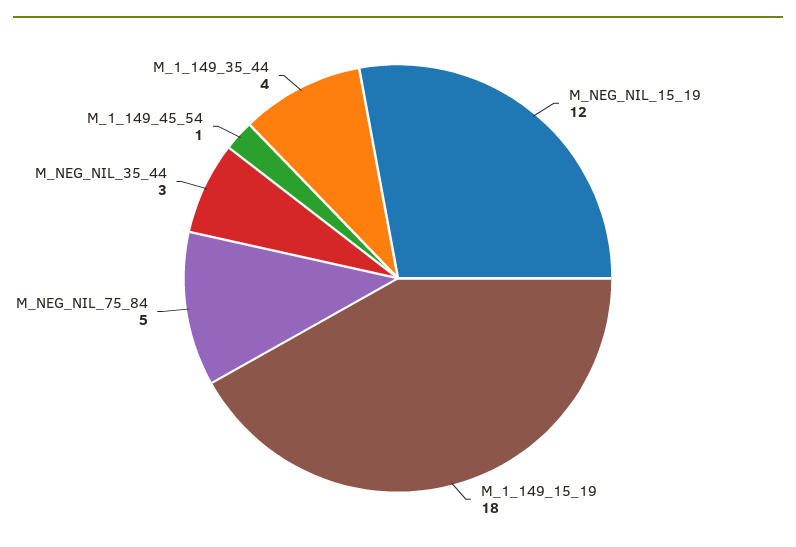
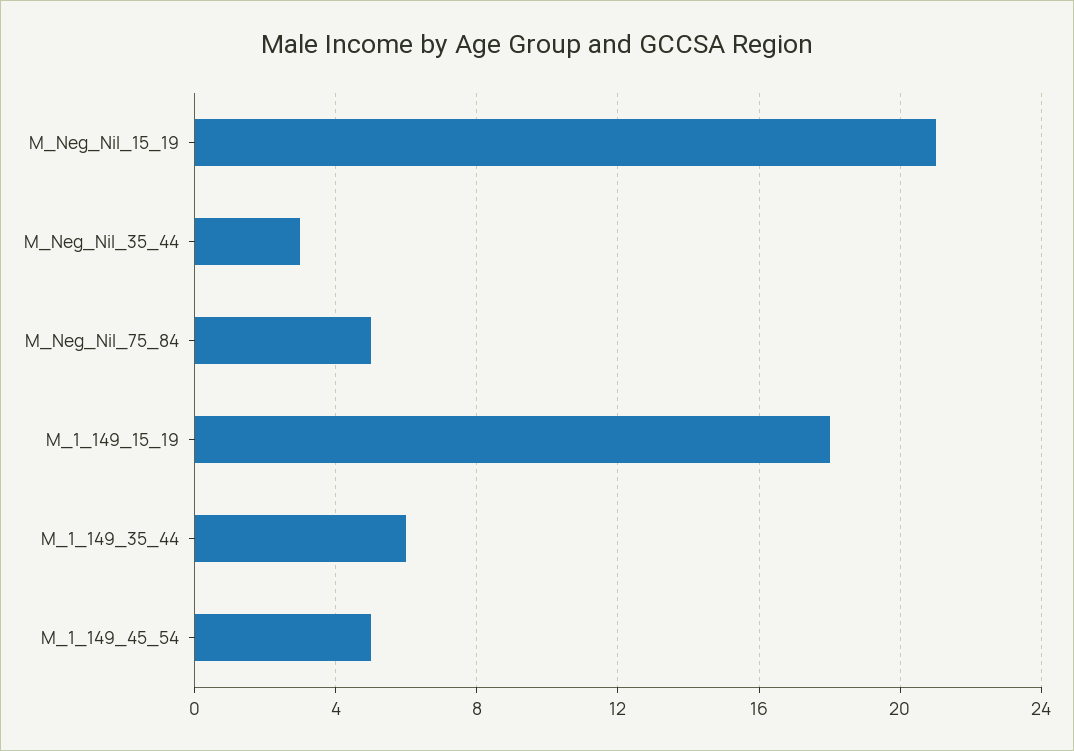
M_NEG_NIL_15_19: 12 -> 21
M_1_149_45_54: 1 -> 5
M_1_149_35_44: 4 -> 6

